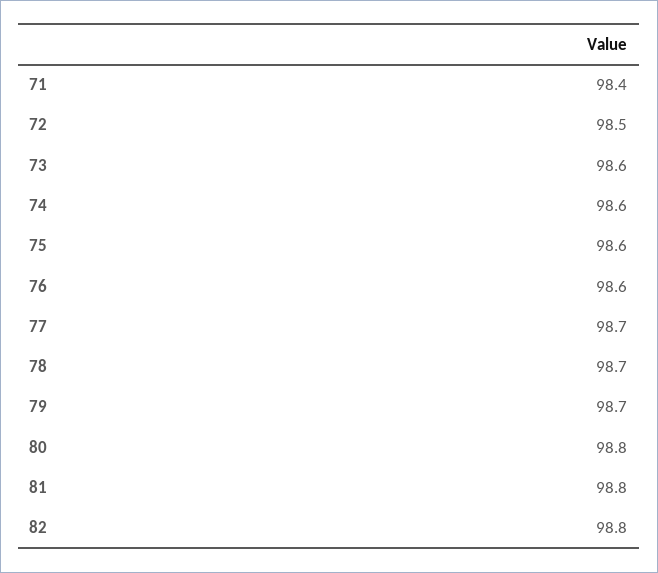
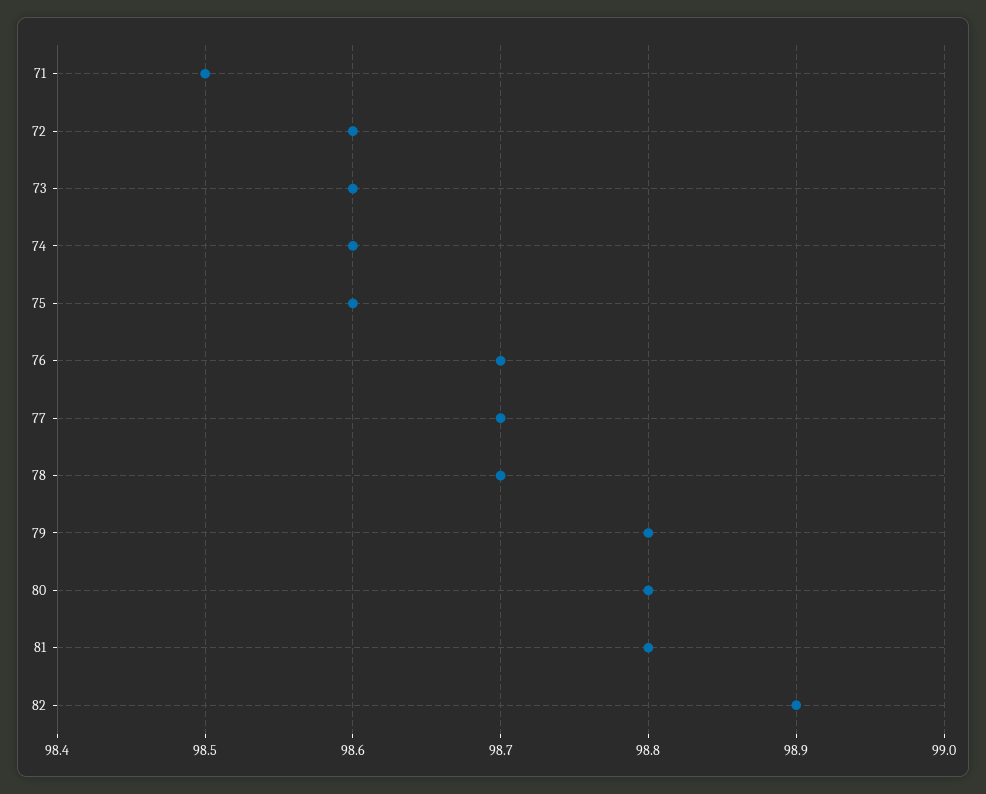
71: 98.4 -> 98.5
72: 98.5 -> 98.6
76: 98.6 -> 98.7
79: 98.7 -> 98.8
82: 98.8 -> 98.9

